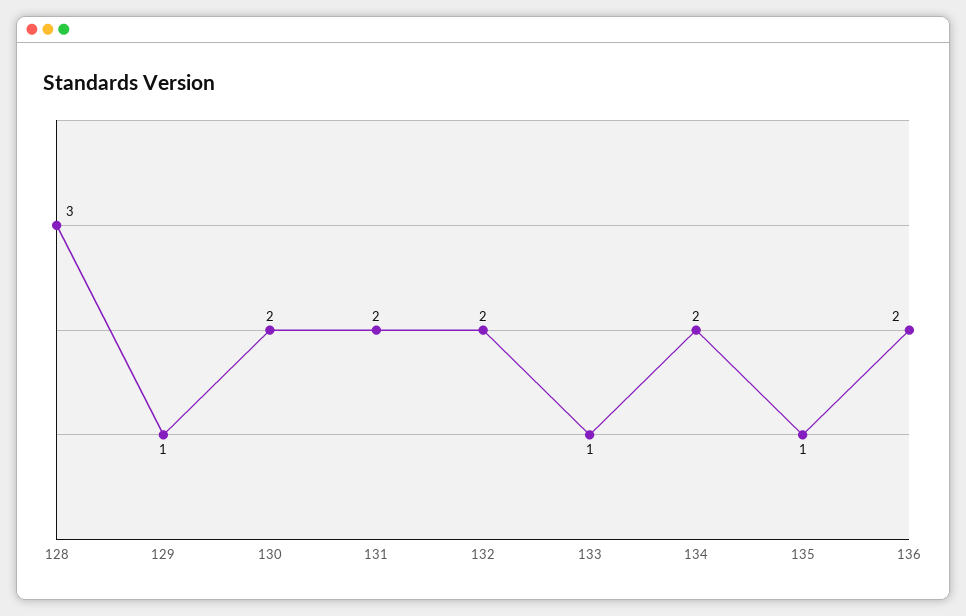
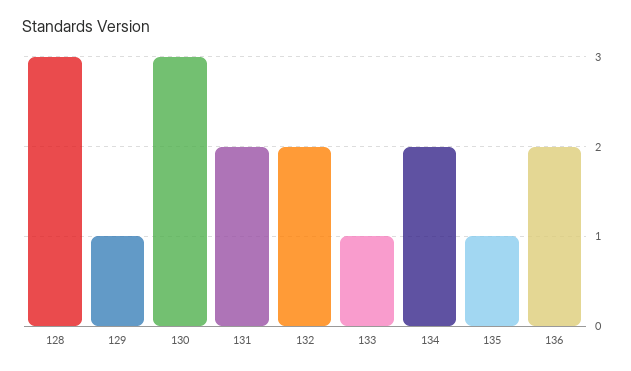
130: 2 -> 3

